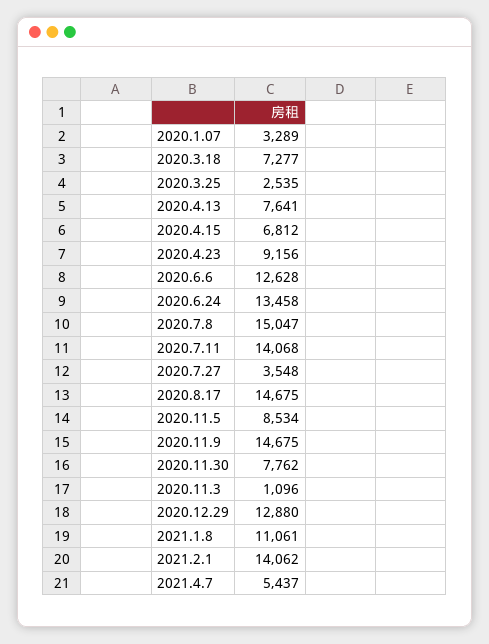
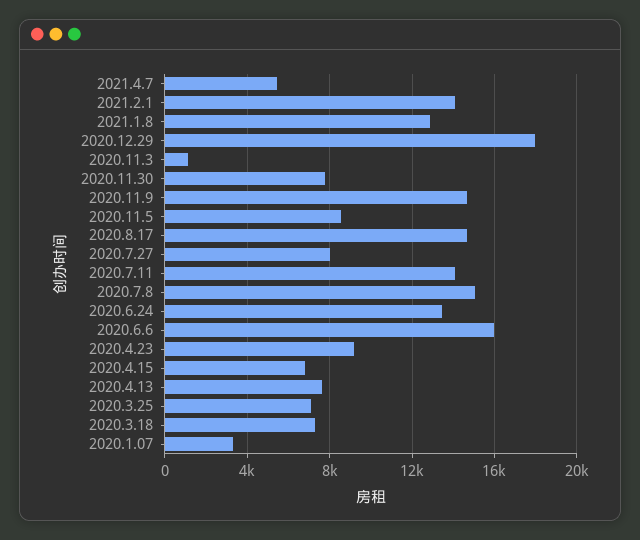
2020.3.25: 2535 -> 7000
2020.6.6: 12628 -> 16000
2020.7.27: 3548 -> 8000
2020.12.29: 12880 -> 18000
2021.1.8: 11061 -> 13000

